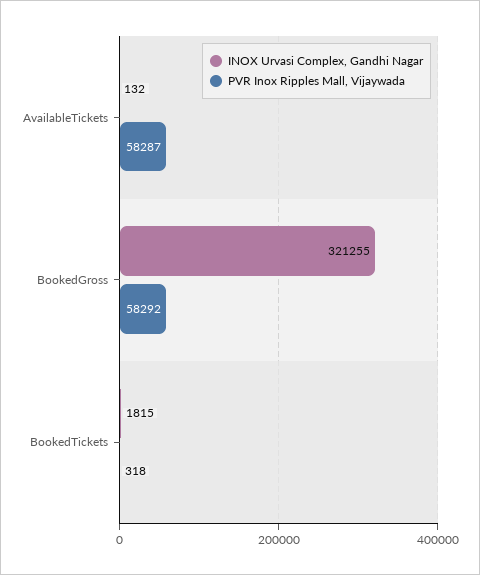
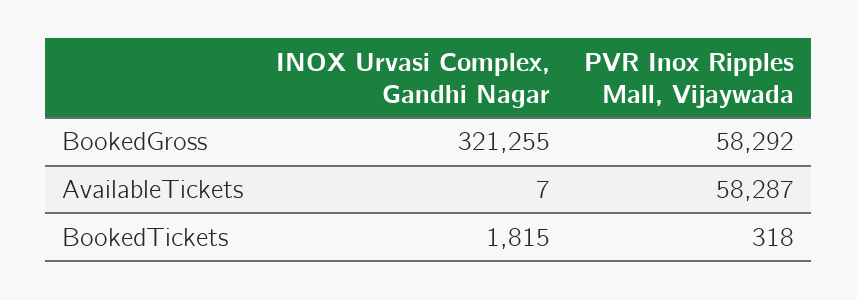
INOX Urvasi Complex, Gandhi Nagar, AvailableTickets: 132 -> 7

